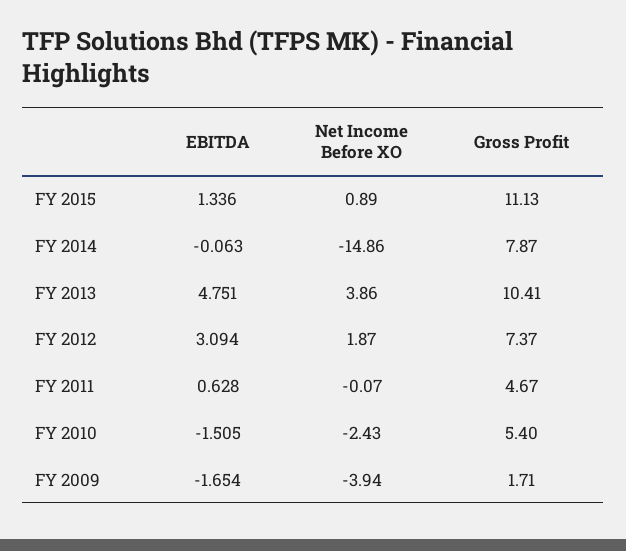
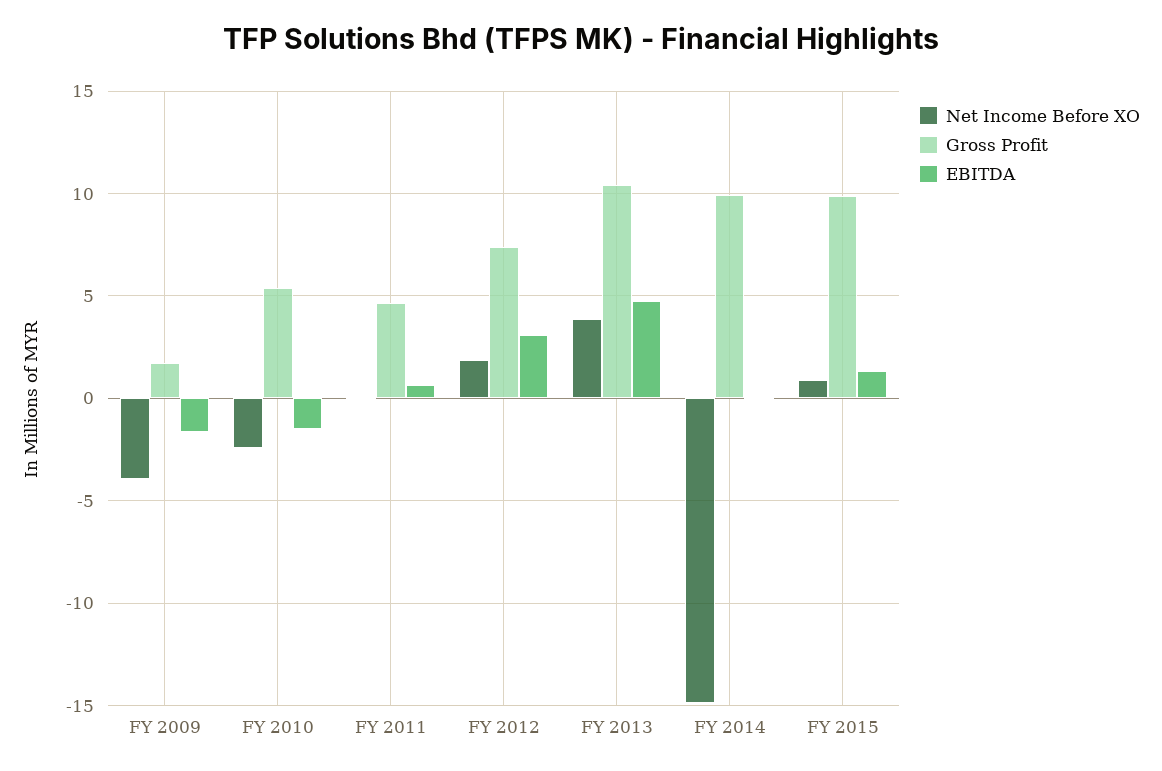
Gross Profit, FY 2015: 11.13 -> 10
Gross Profit, FY 2014: 7.87 -> 10

